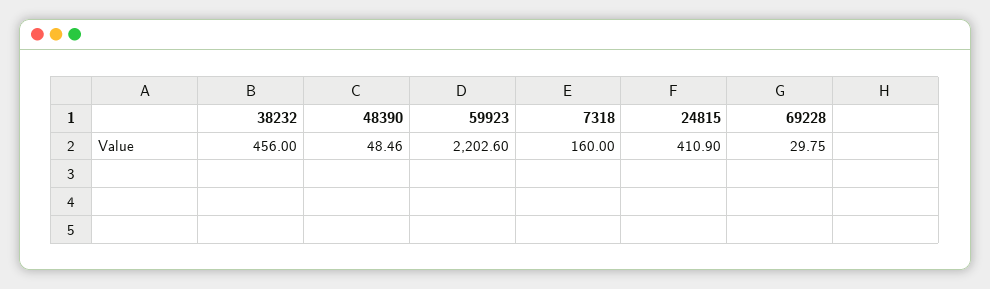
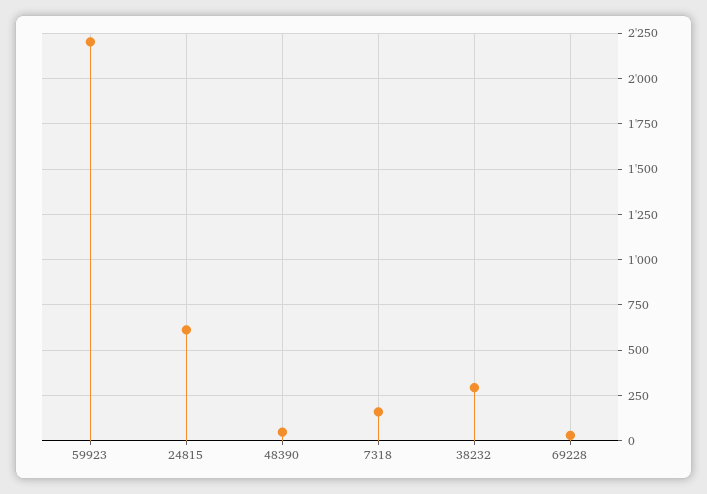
38232: 456 -> 300
24815: 410.9 -> 600

